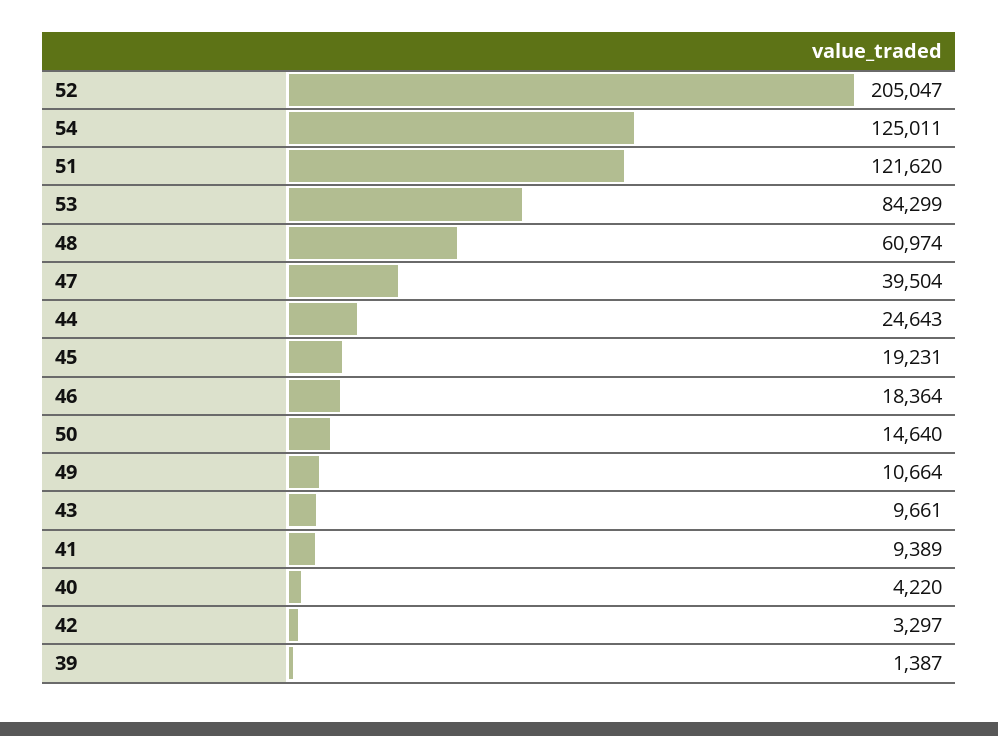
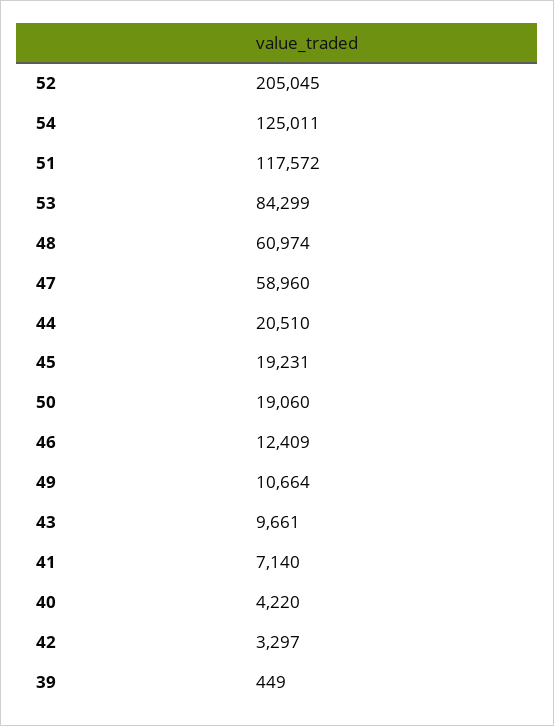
52: 205047 -> 205045
51: 121620 -> 117572
47: 39504 -> 58960
44: 24643 -> 20510
46: 18364 -> 12409
50: 14640 -> 19060
41: 9389 -> 7140
39: 1387 -> 449

